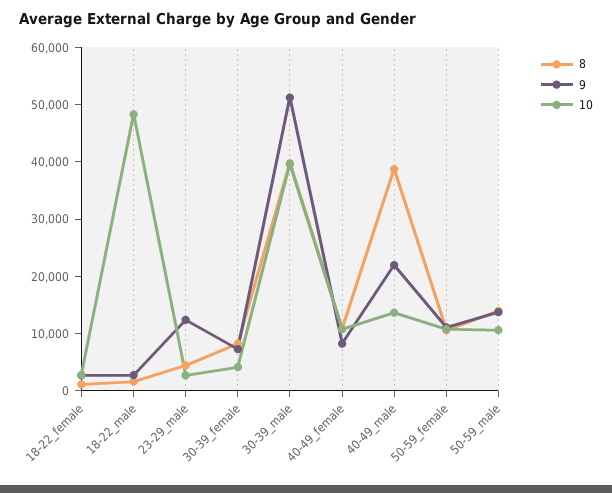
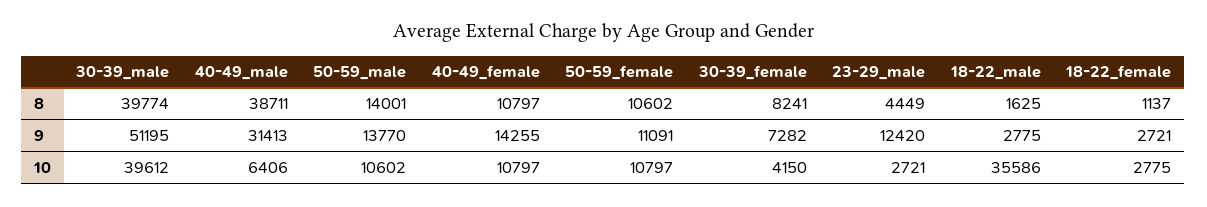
10, 18-22_male: 48000 -> 35586
9, 40-49_female: 8000 -> 14255
9, 40-49_male: 22000 -> 31413
10, 40-49_male: 14000 -> 6406

